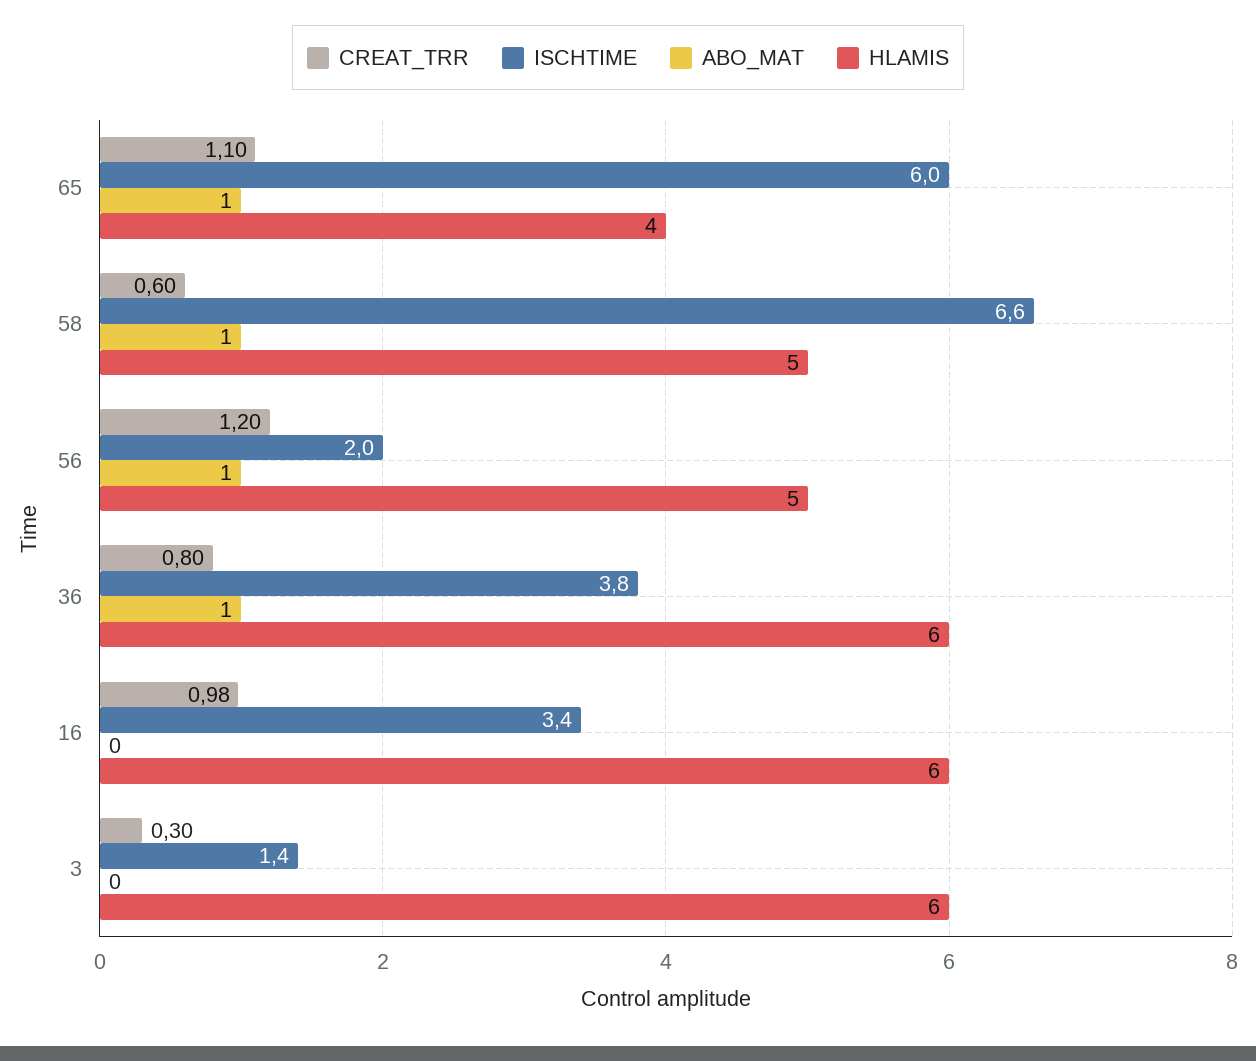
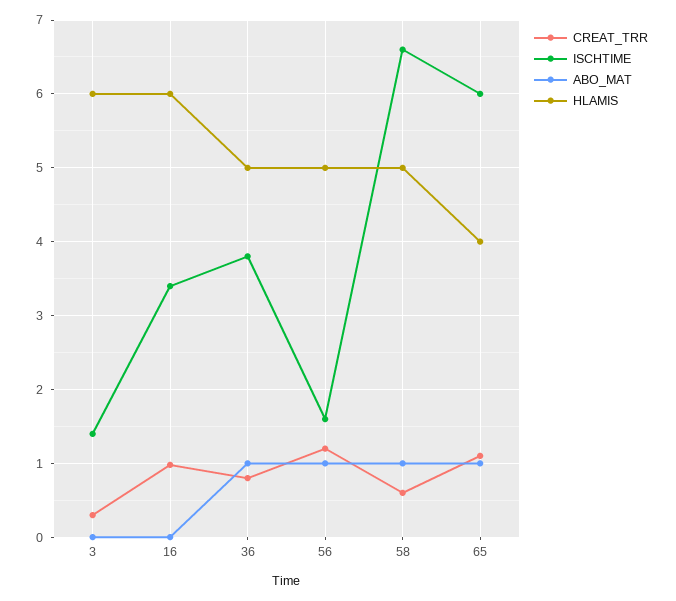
ISCHTIME, 56: 2 -> 1.6
HLAMIS, 36: 6 -> 5

